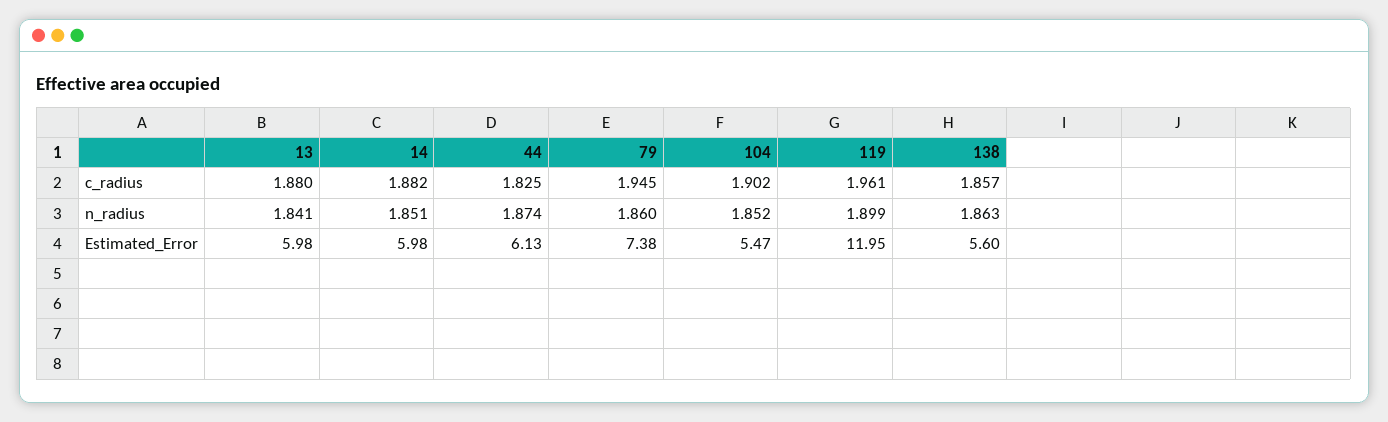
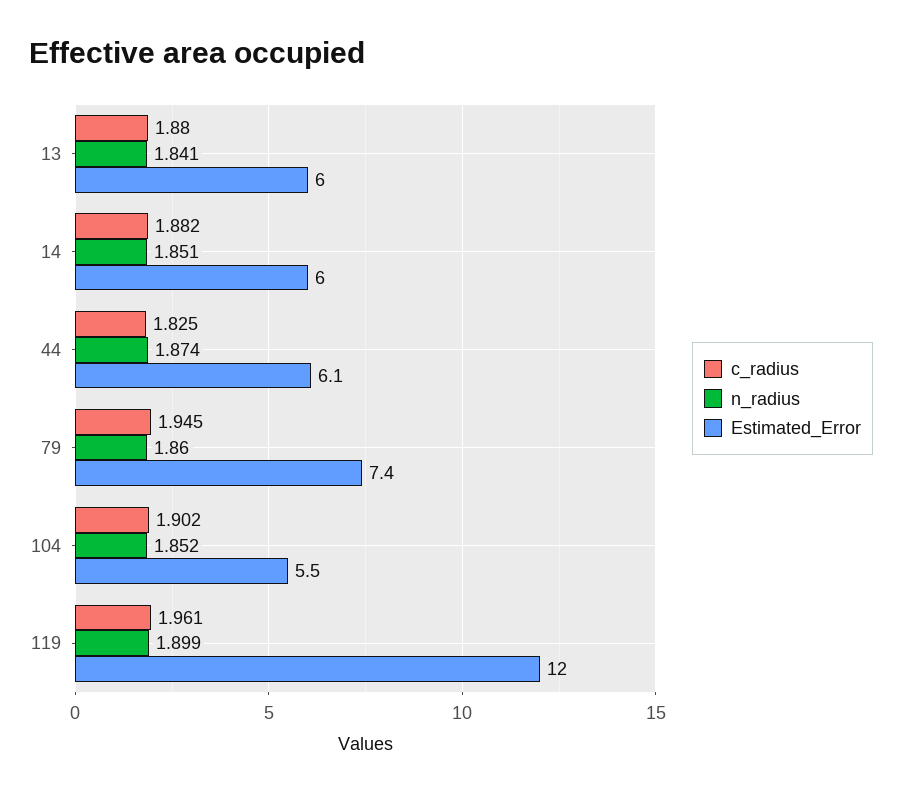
c_radius, 138: 1.857 -> none
n_radius, 138: 1.863 -> none
Estimated_Error, 138: 5.6 -> none

